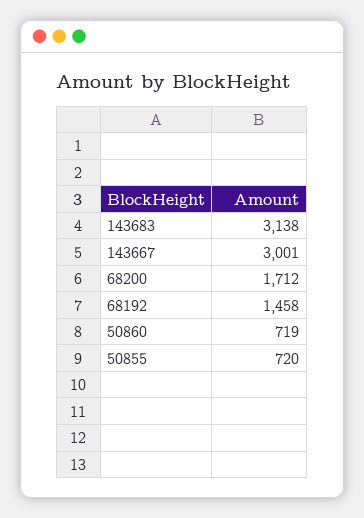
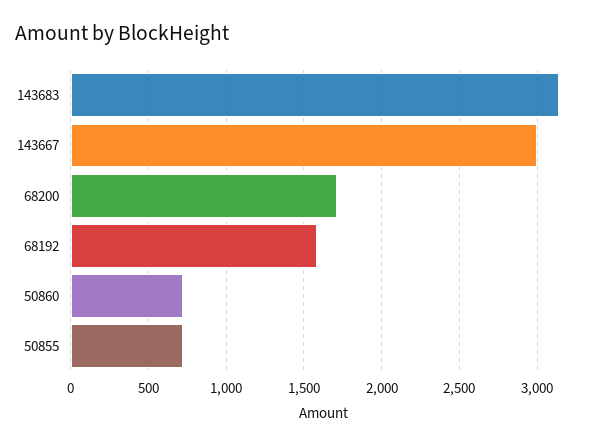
68192: 1458 -> 1600

